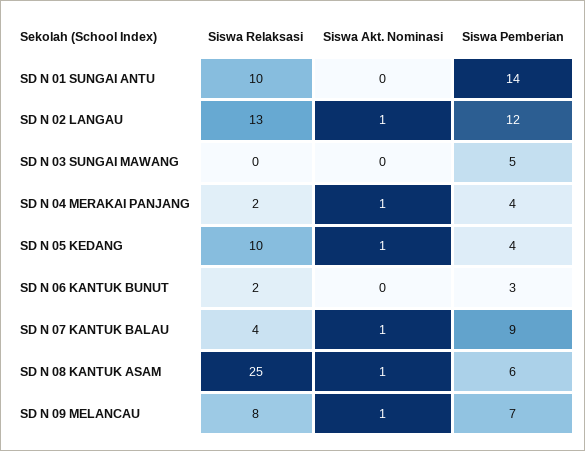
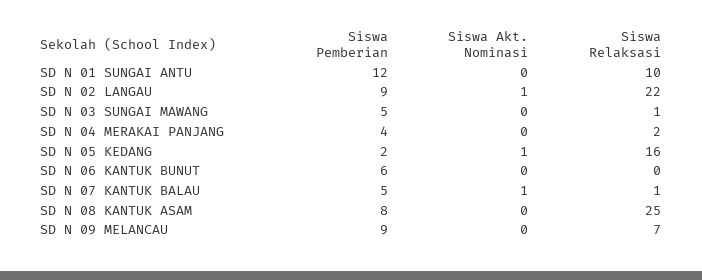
Siswa Pemberian, SD N 01 SUNGAI ANTU: 14 -> 12
Siswa Relaksasi, SD N 02 LANGAU: 13 -> 22
Siswa Pemberian, SD N 02 LANGAU: 12 -> 9
Siswa Relaksasi, SD N 03 SUNGAI MAWANG: 0 -> 1
Siswa Akt. Nominasi, SD N 04 MERAKAI PANJANG: 1 -> 0
Siswa Relaksasi, SD N 05 KEDANG: 10 -> 16
Siswa Pemberian, SD N 05 KEDANG: 4 -> 2
Siswa Relaksasi, SD N 06 KANTUK BUNUT: 2 -> 0
Siswa Pemberian, SD N 06 KANTUK BUNUT: 3 -> 6
Siswa Relaksasi, SD N 07 KANTUK BALAU: 4 -> 1
Siswa Pemberian, SD N 07 KANTUK BALAU: 9 -> 5
Siswa Akt. Nominasi, SD N 08 KANTUK ASAM: 1 -> 0
Siswa Pemberian, SD N 08 KANTUK ASAM: 6 -> 8
Siswa Relaksasi, SD N 09 MELANCAU: 8 -> 7
Siswa Akt. Nominasi, SD N 09 MELANCAU: 1 -> 0
Siswa Pemberian, SD N 09 MELANCAU: 7 -> 9

